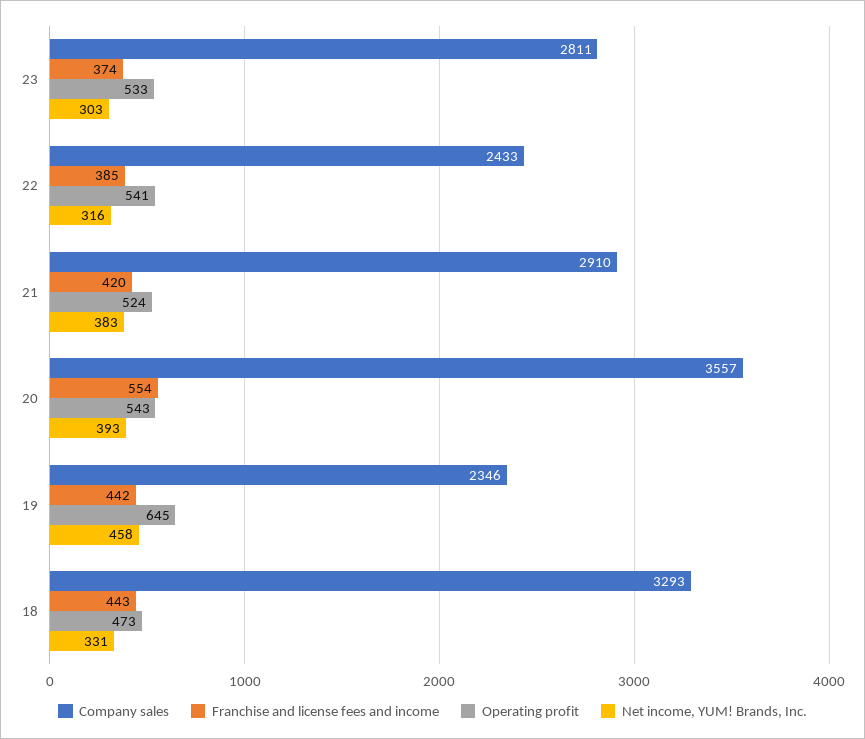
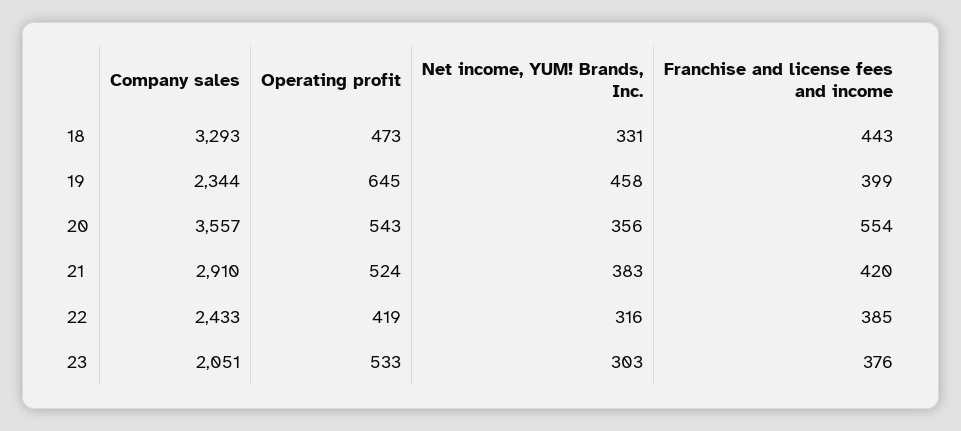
Company sales, 23: 2811 -> 2051
Franchise and license fees and income, 23: 374 -> 376
Operating profit, 22: 541 -> 419
Net income, YUM! Brands, Inc., 20: 393 -> 356
Company sales, 19: 2346 -> 2344
Franchise and license fees and income, 19: 442 -> 399

